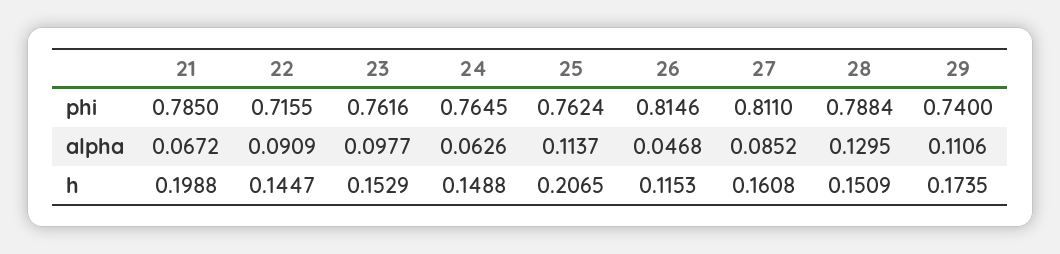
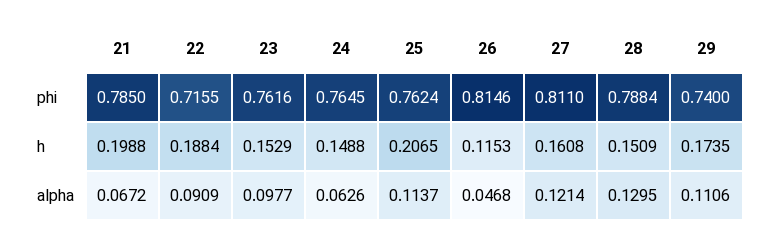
27, alpha: 0.0852 -> 0.1214
22, h: 0.1447 -> 0.1884

